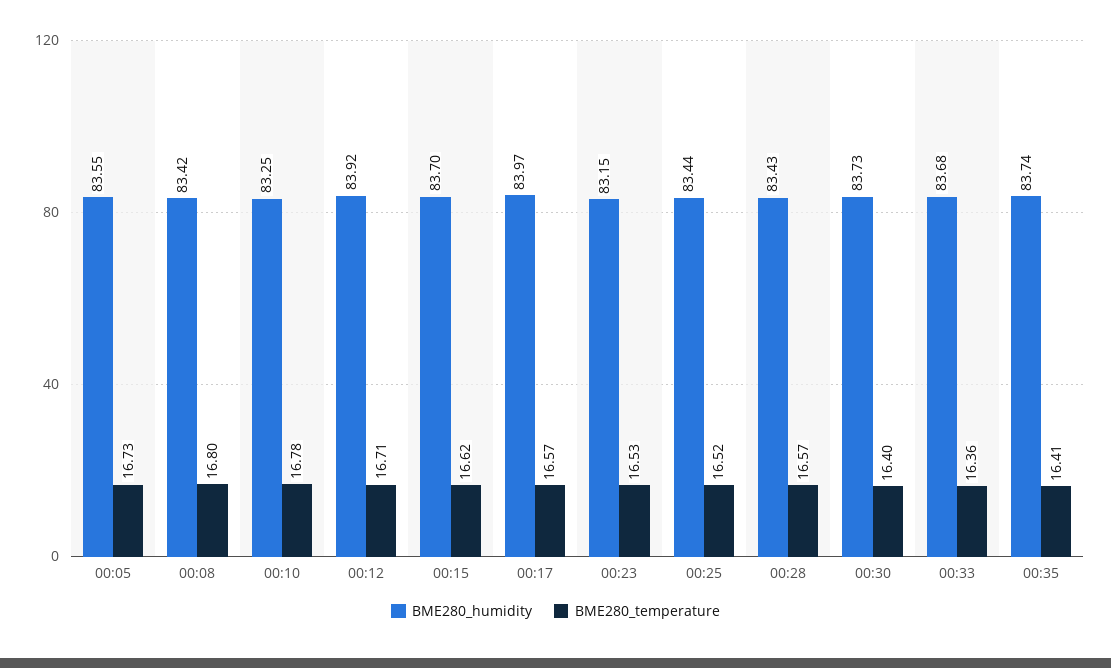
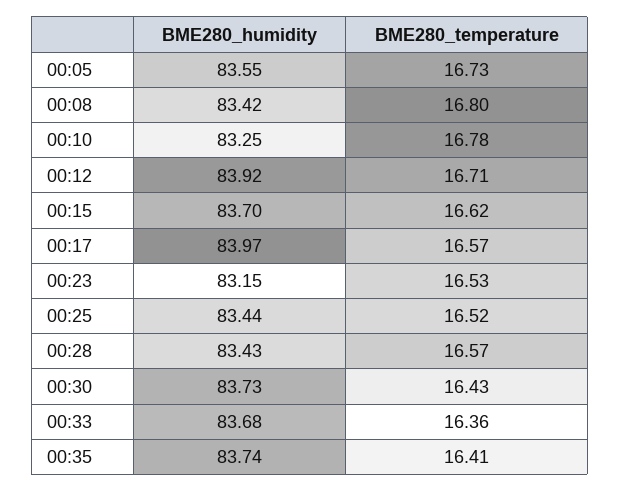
BME280_temperature, 00:30: 16.4 -> 16.43

